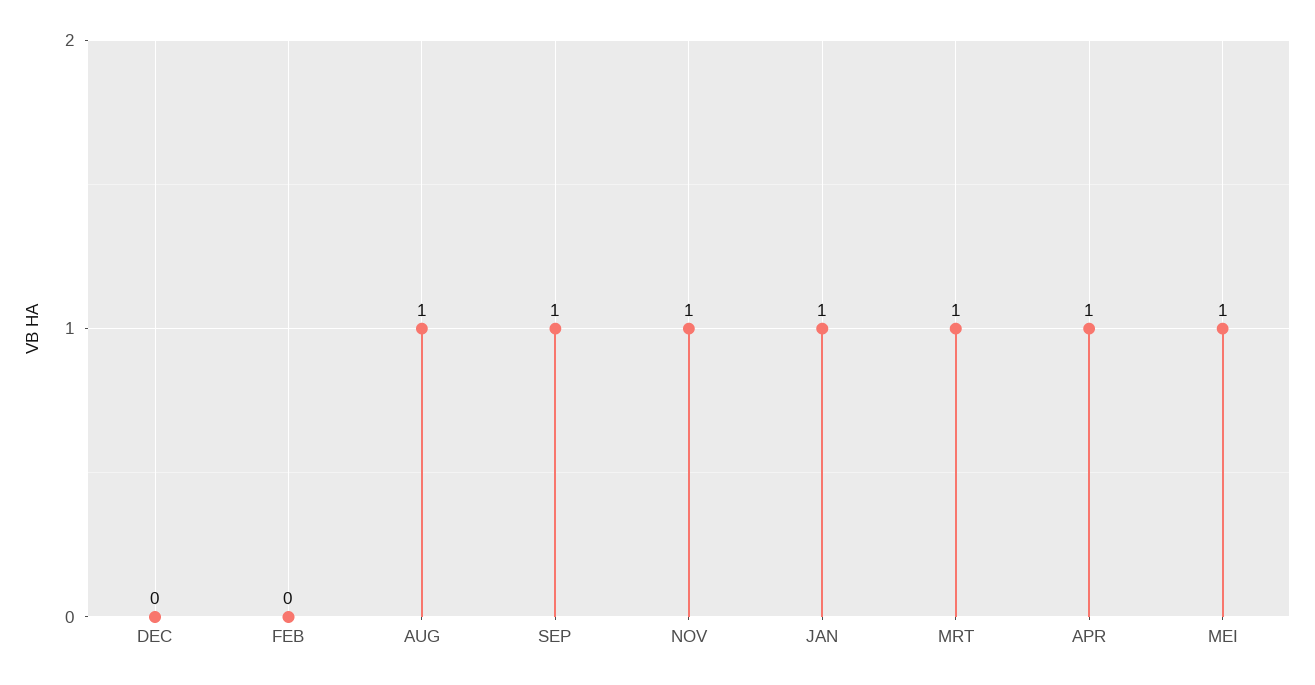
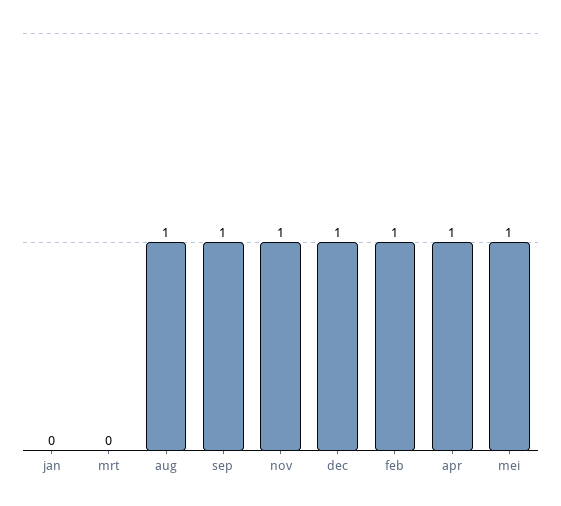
DEC: 0 -> 1
FEB: 0 -> 1
JAN: 1 -> 0
MRT: 1 -> 0

